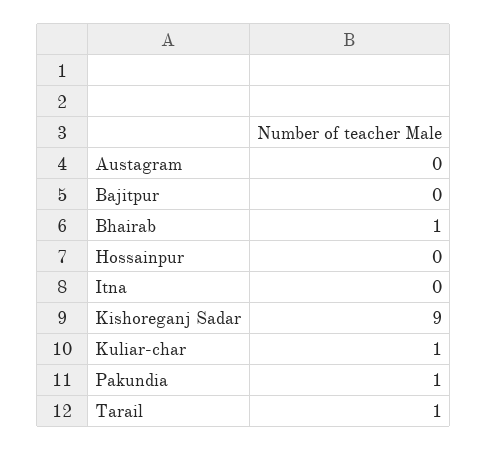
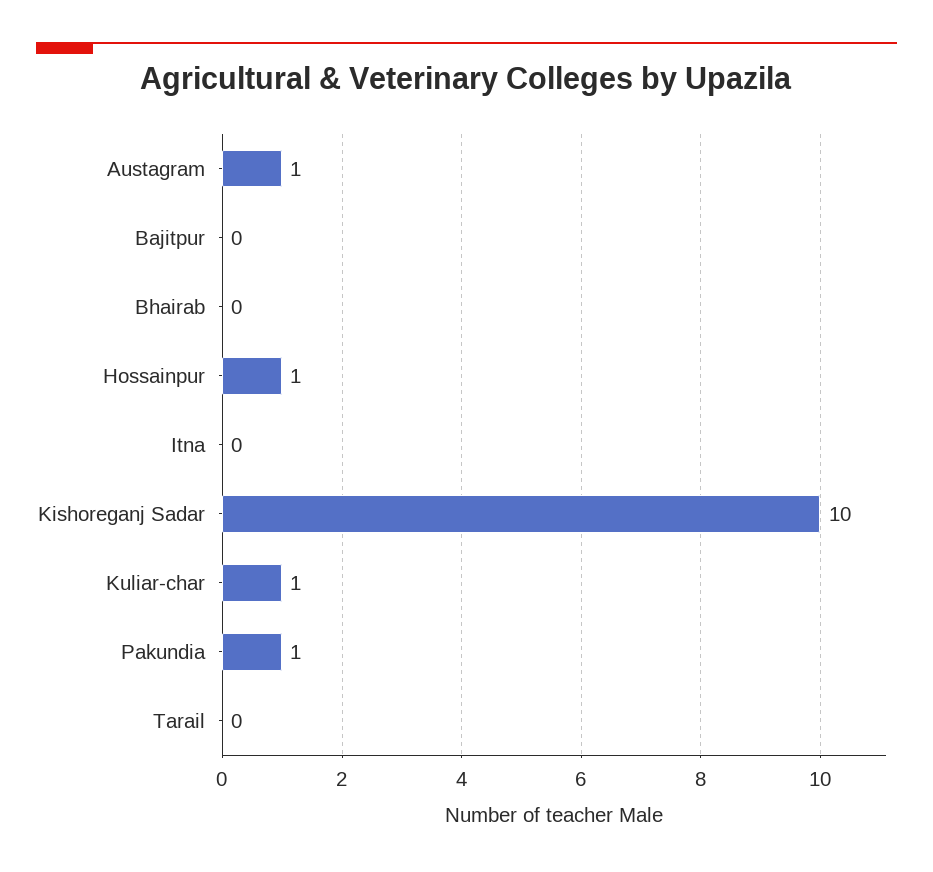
Austagram: 0 -> 1
Bhairab: 1 -> 0
Hossainpur: 0 -> 1
Kishoreganj Sadar: 9 -> 10
Tarail: 1 -> 0

